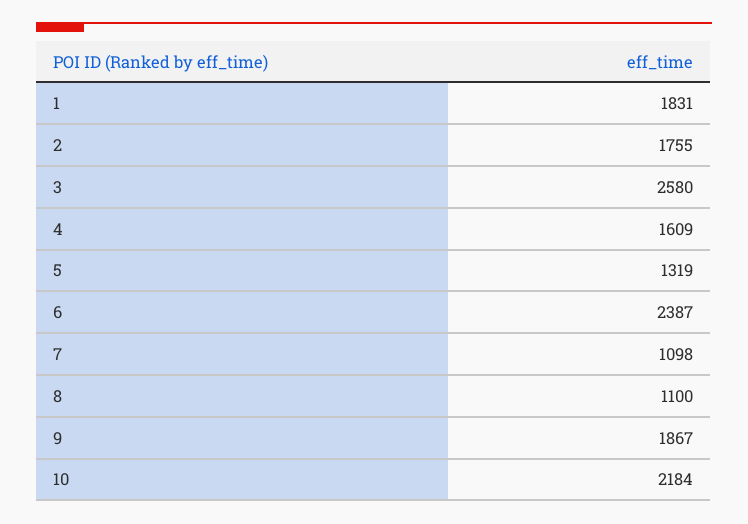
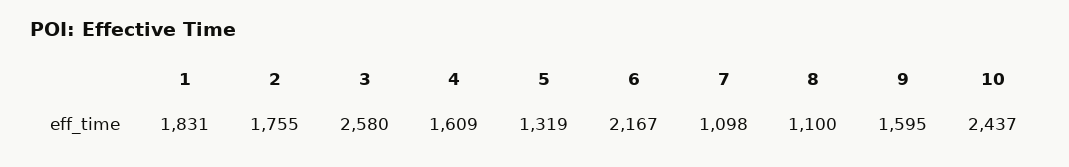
6: 2387 -> 2167
9: 1867 -> 1595
10: 2184 -> 2437

